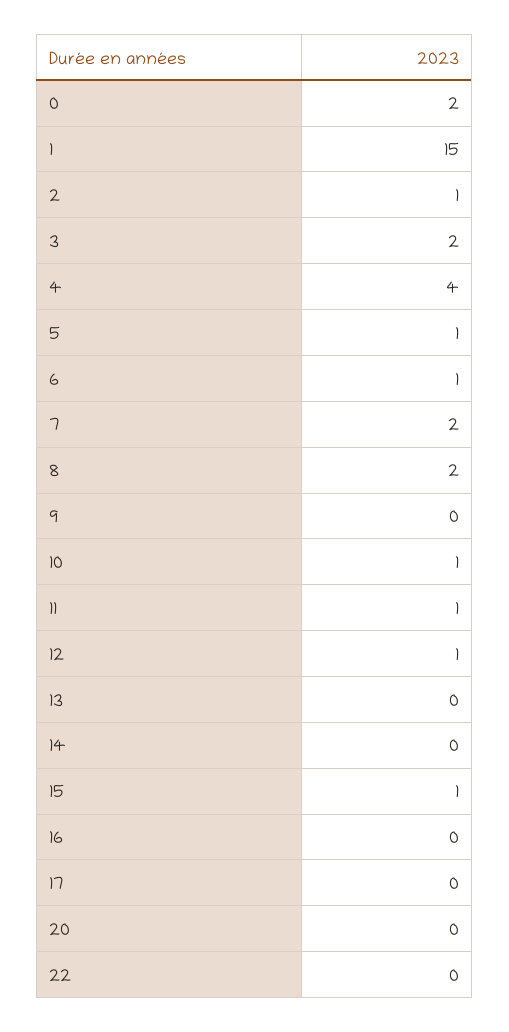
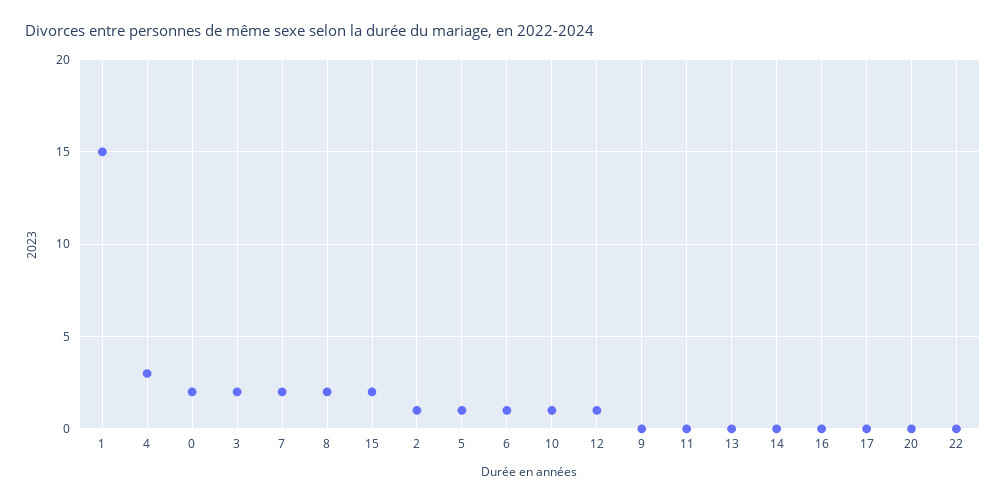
4: 4 -> 3
11: 1 -> 0
15: 1 -> 2

